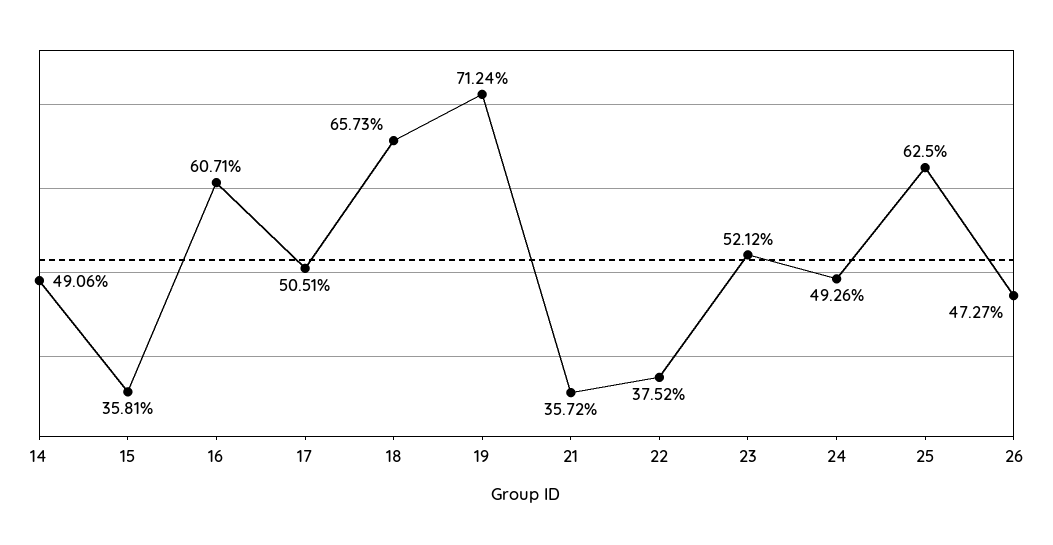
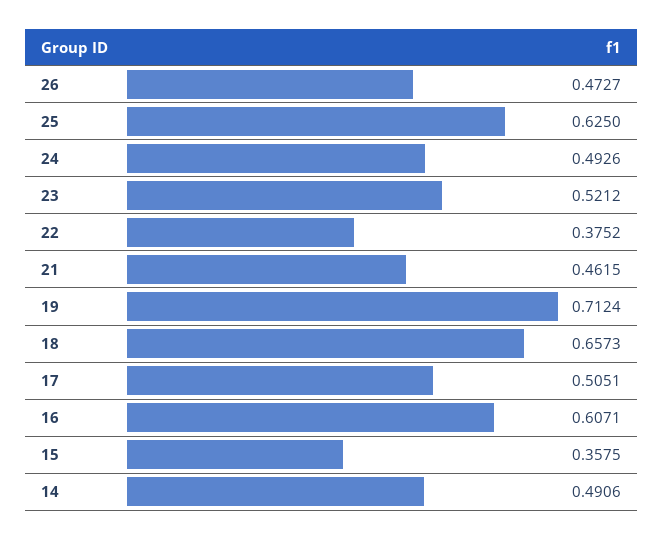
15: 0.3581 -> 0.3575
21: 0.3572 -> 0.4615

